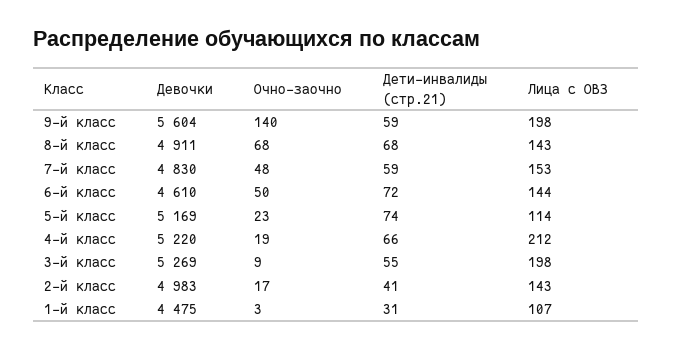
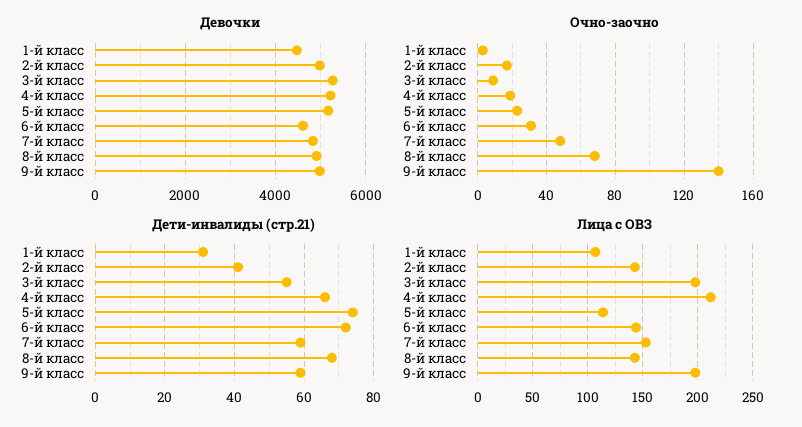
Девочки, 9-й класс: 5604 -> 5000
Очно-заочно, 6-й класс: 50 -> 30

